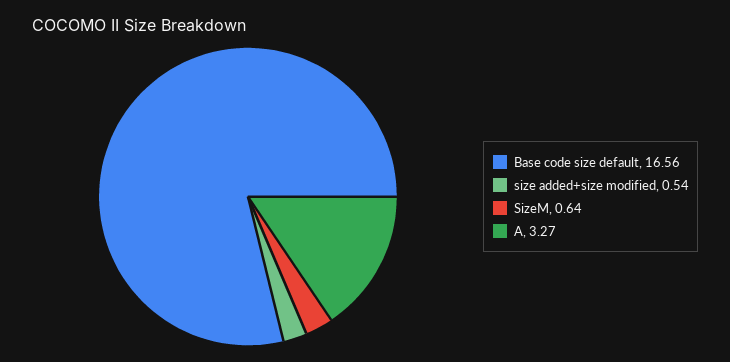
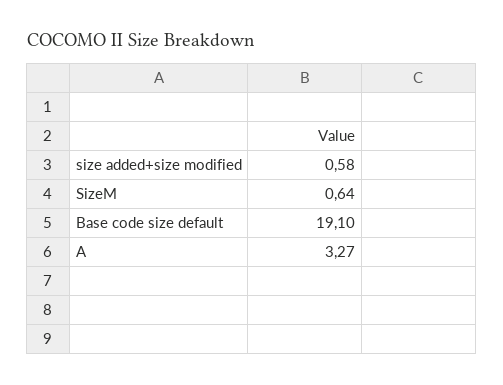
Base code size default: 16.56 -> 19.1
size added+size modified: 0.54 -> 0.58

